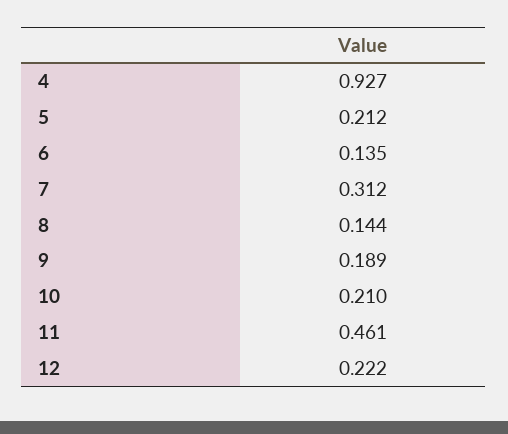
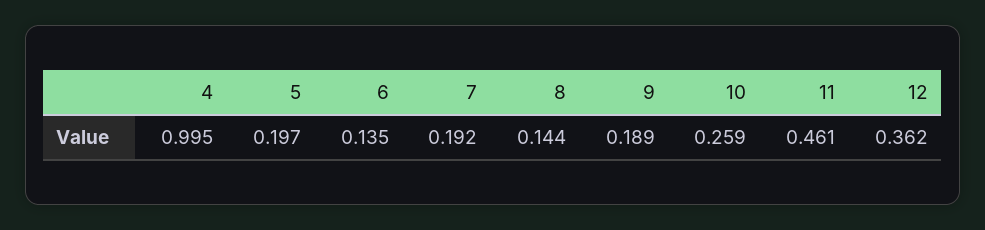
4: 0.927 -> 0.995
5: 0.212 -> 0.197
7: 0.312 -> 0.192
10: 0.21 -> 0.259
12: 0.222 -> 0.362

